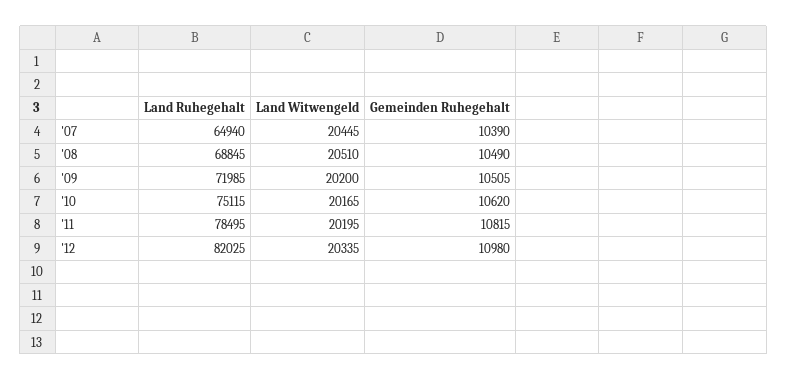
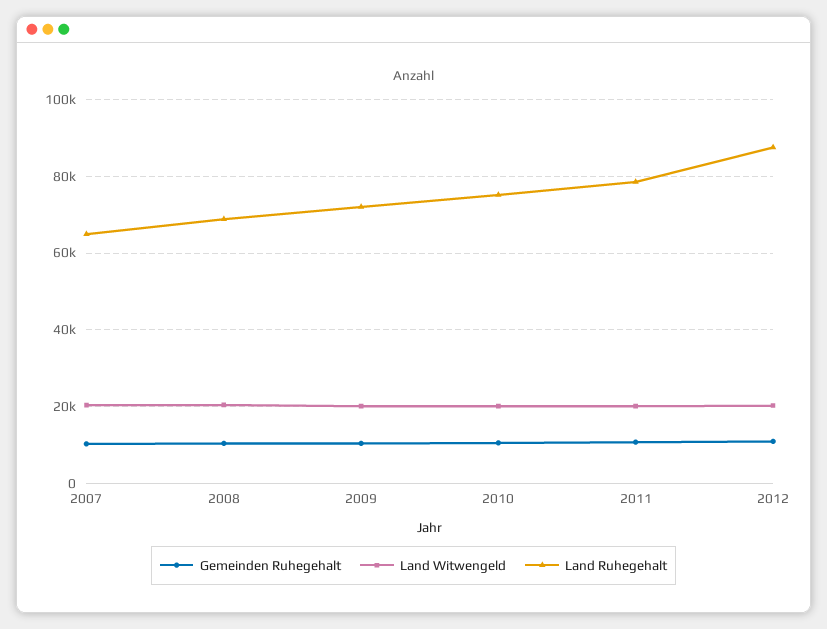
Land Ruhegehalt, '12: 82025 -> 88000

